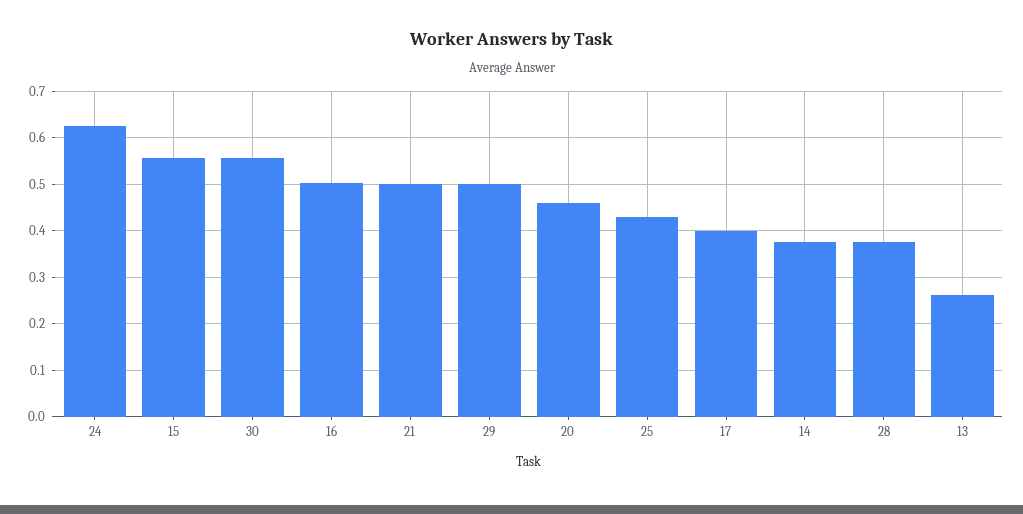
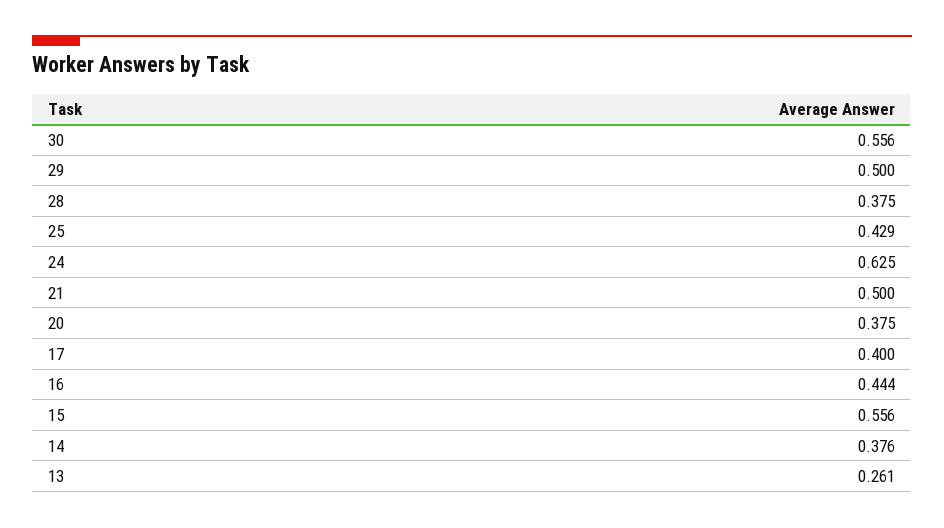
16: 0.5 -> 0.444
20: 0.46 -> 0.375

